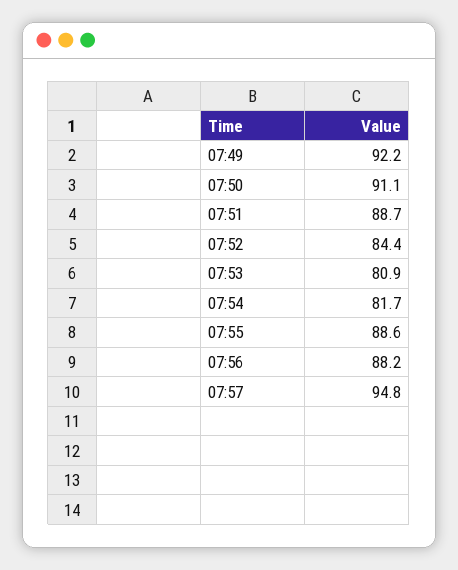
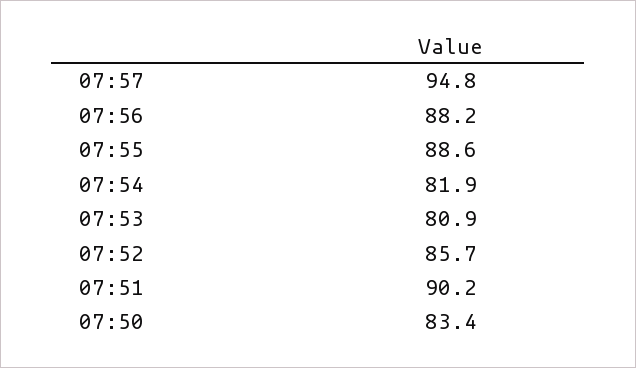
07:49: 92.2 -> none
07:50: 91.1 -> 83.4
07:51: 88.7 -> 90.2
07:52: 84.4 -> 85.7
07:54: 81.7 -> 81.9

